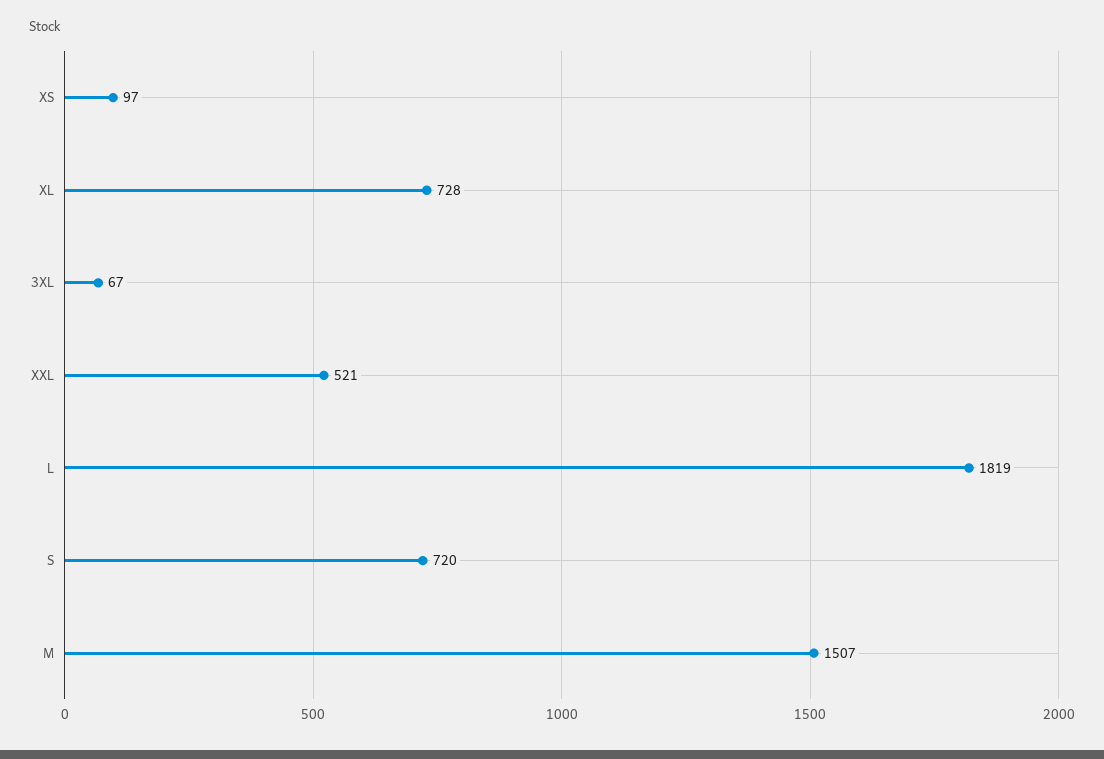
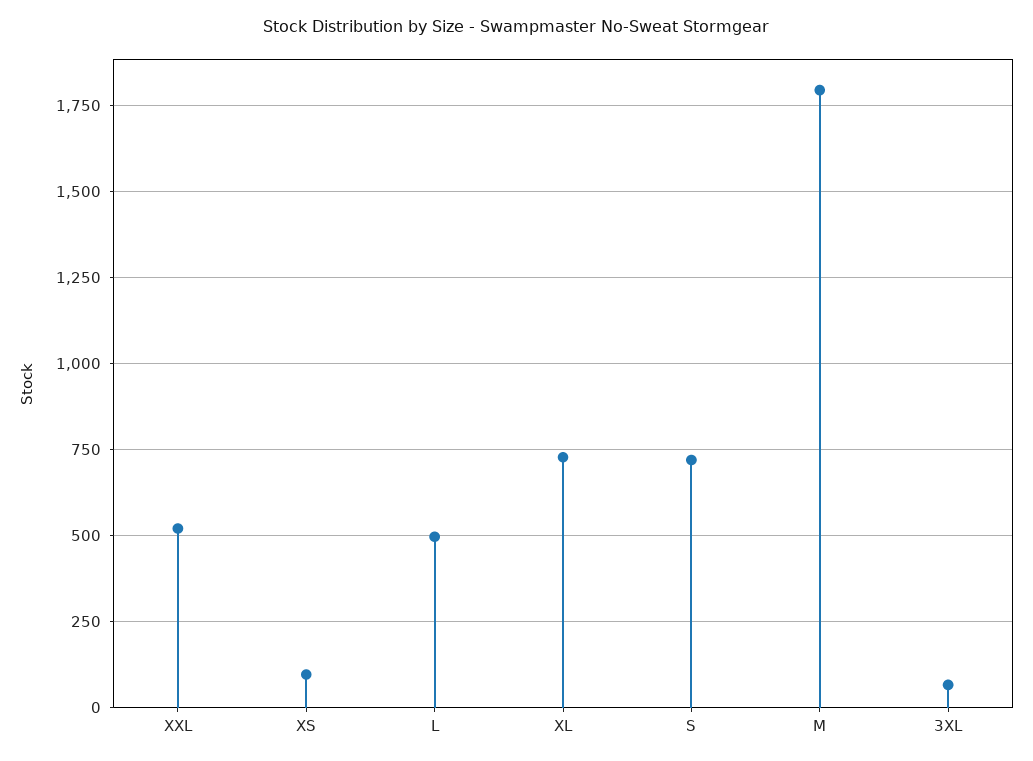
L: 1819 -> 500
M: 1507 -> 1800

